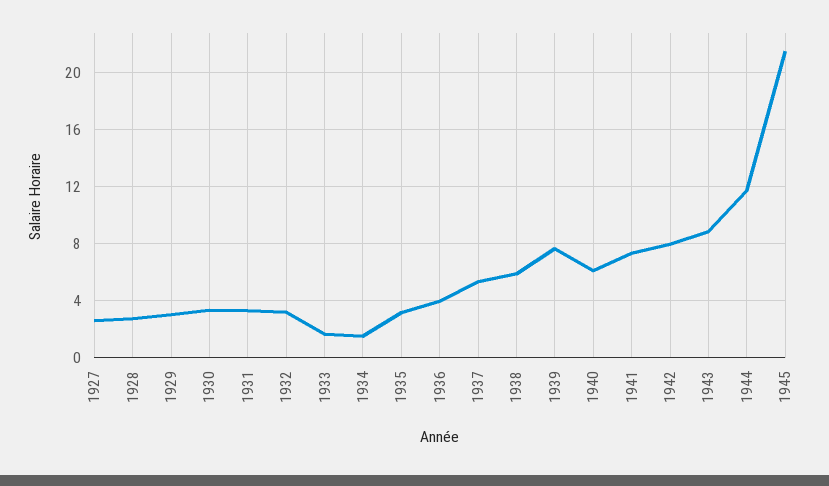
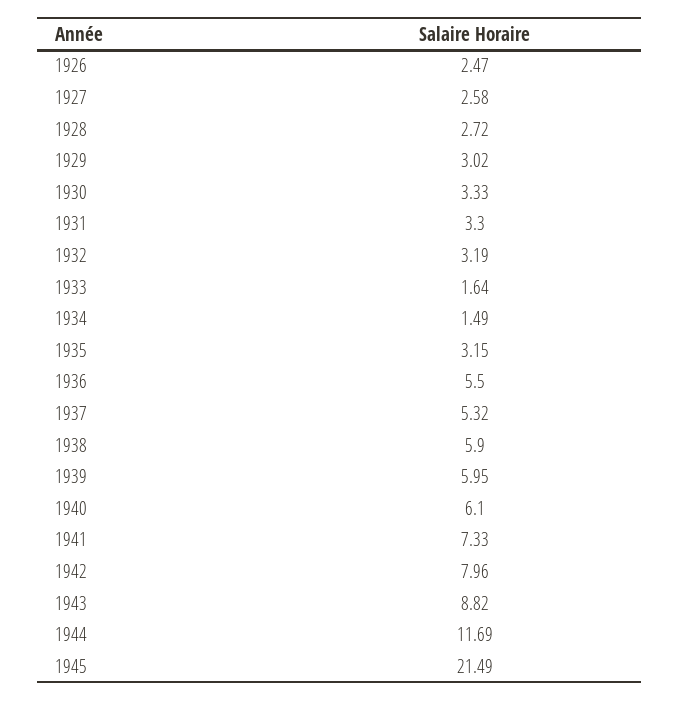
1936: 4 -> 5.5
1939: 7.5 -> 5.95
1926: none -> 2.47

